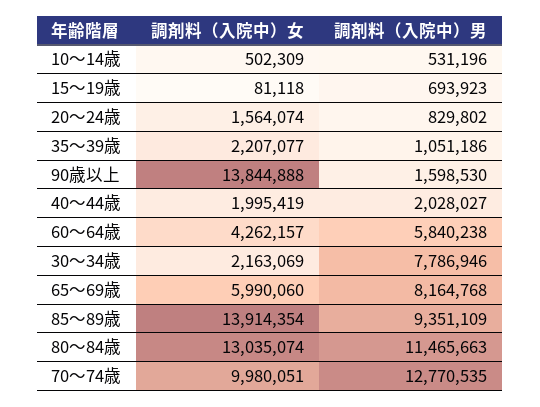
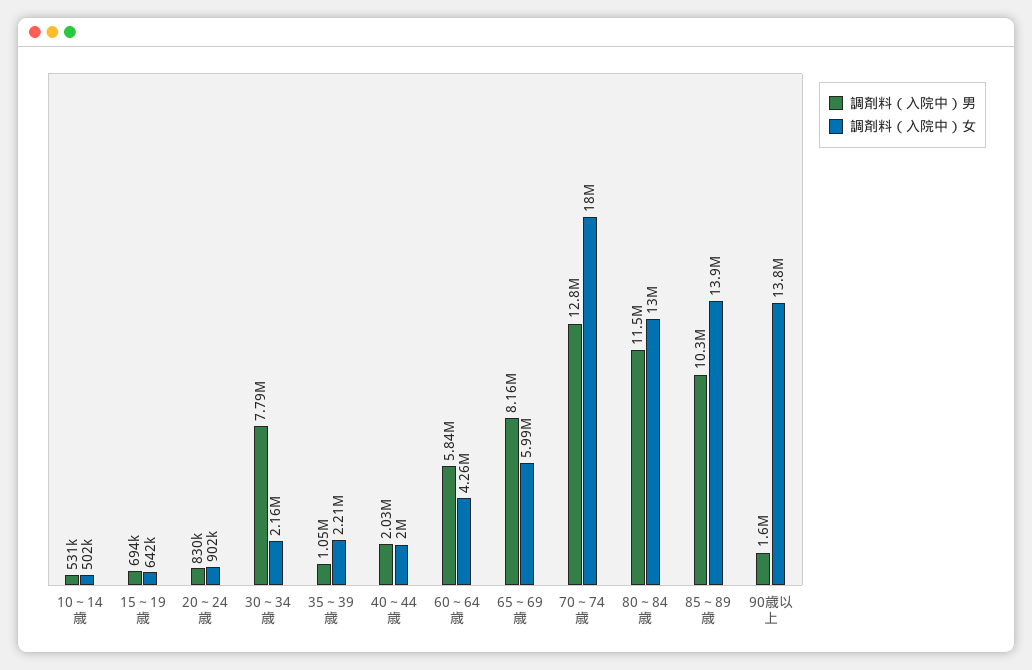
調剤料（入院中）女, 15～19歳: 81118 -> 642000
調剤料（入院中）女, 20～24歳: 1564074 -> 902000
調剤料（入院中）男, 85～89歳: 9351109 -> 10300000
調剤料（入院中）女, 70～74歳: 9980051 -> 18000000

